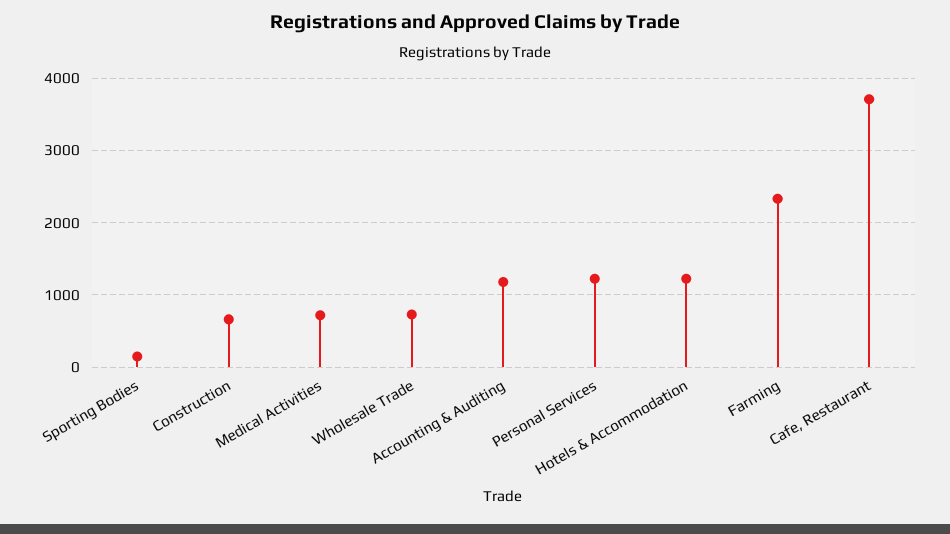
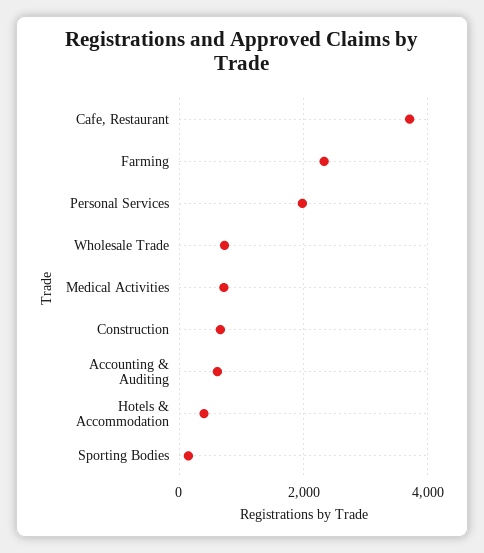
Accounting & Auditing: 1200 -> 600
Personal Services: 1200 -> 2000
Hotels & Accommodation: 1200 -> 400

